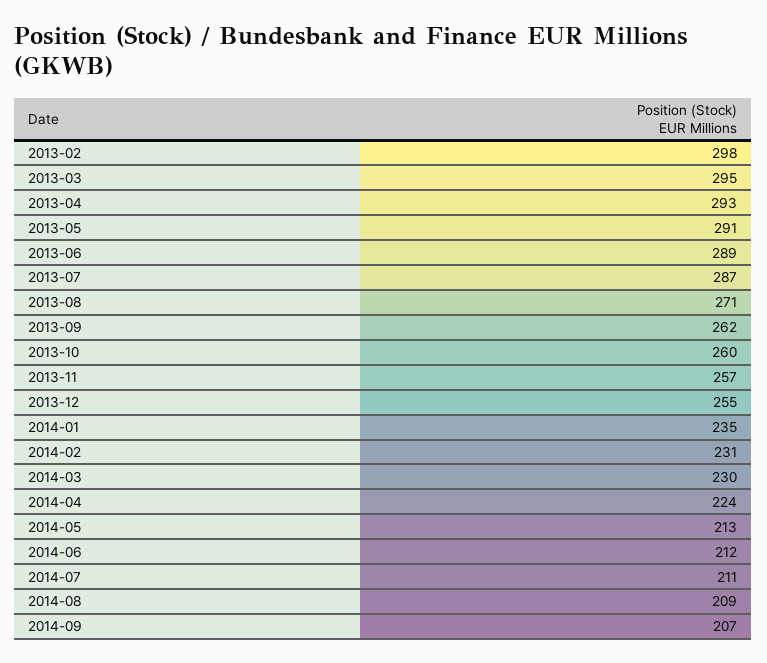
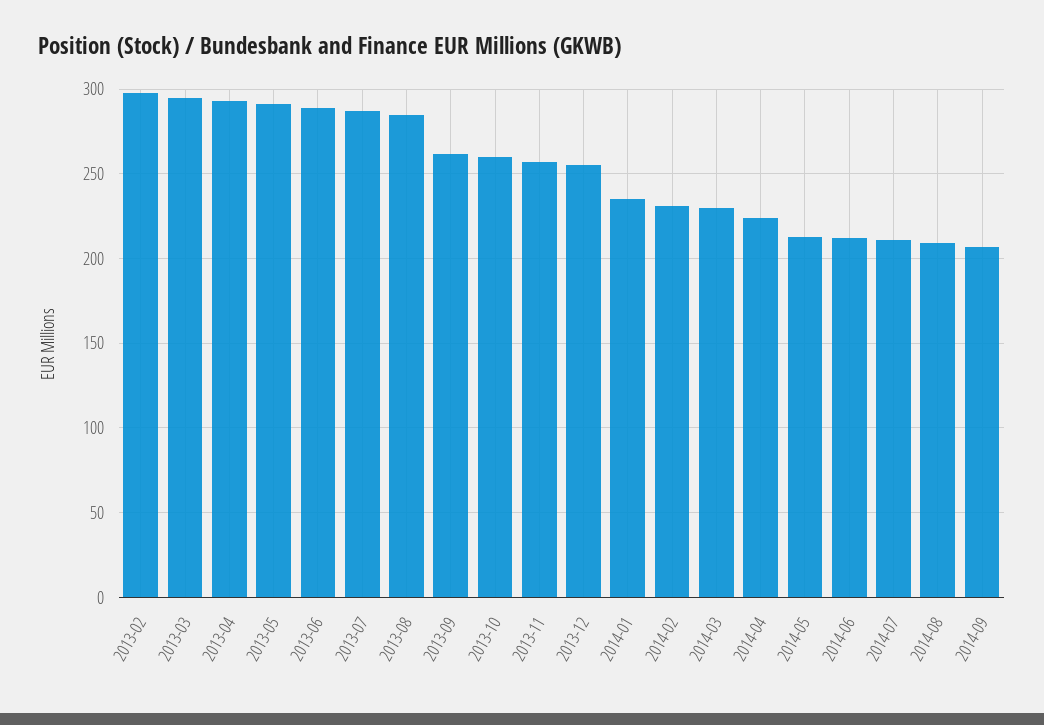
2013-08: 271 -> 285

